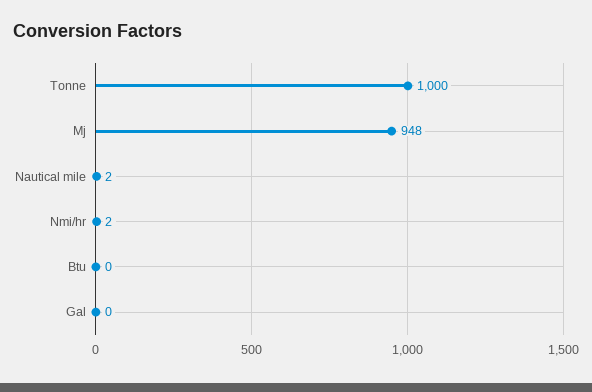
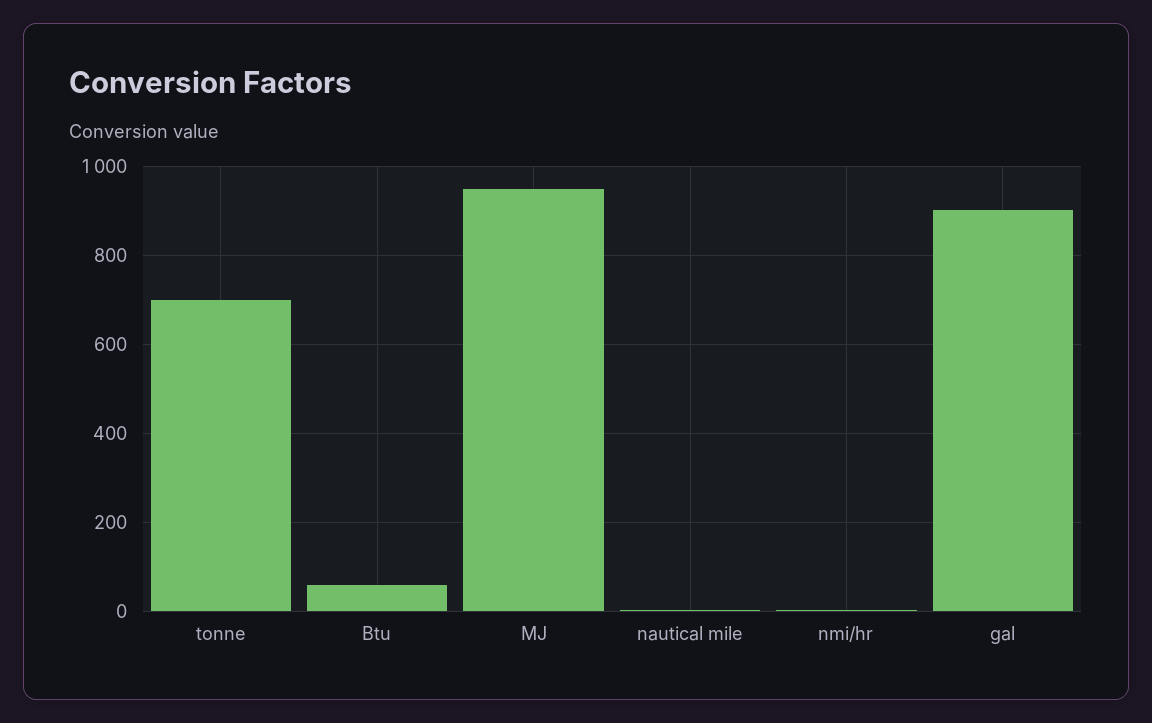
Tonne: 1000 -> 700
Btu: 0 -> 60
Gal: 0 -> 900

